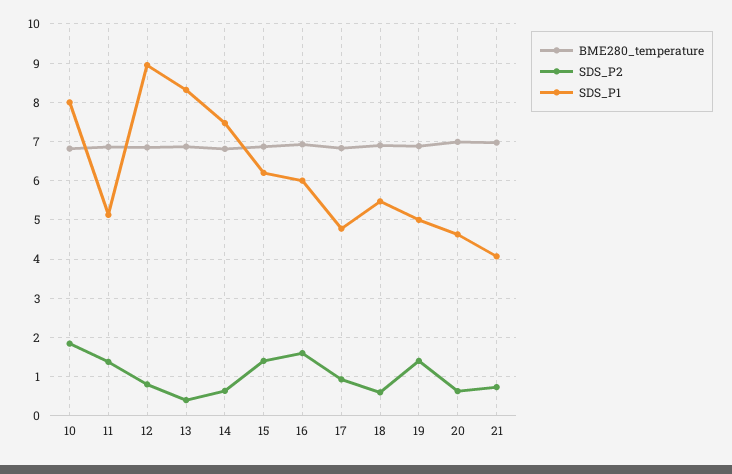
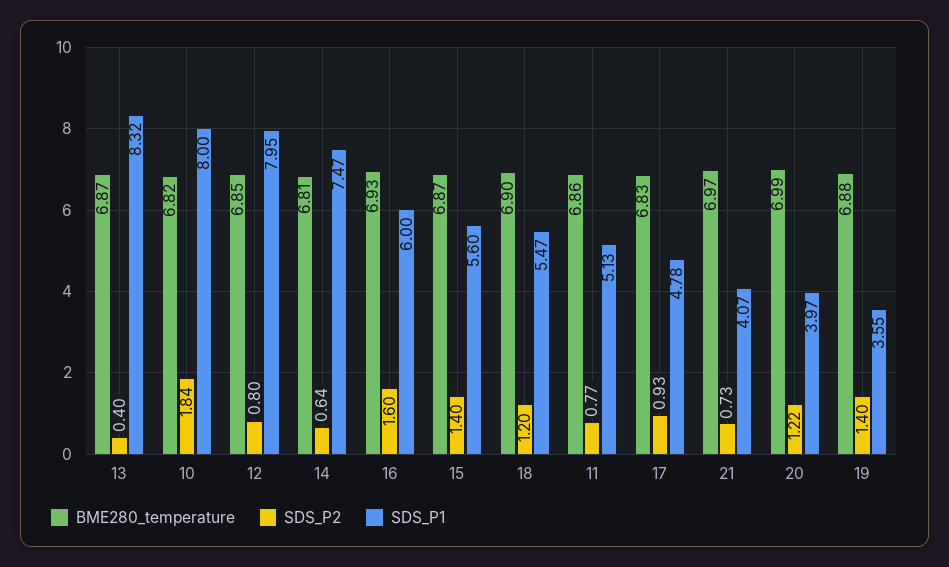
SDS_P2, 11: 1.4 -> 0.77
SDS_P1, 12: 9 -> 7.95
SDS_P1, 15: 6.2 -> 5.6
SDS_P2, 18: 0.6 -> 1.2
SDS_P1, 19: 5 -> 3.55
SDS_P2, 20: 0.6 -> 1.22
SDS_P1, 20: 4.6 -> 3.97

